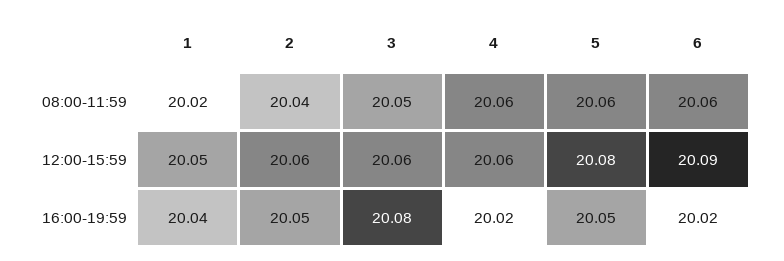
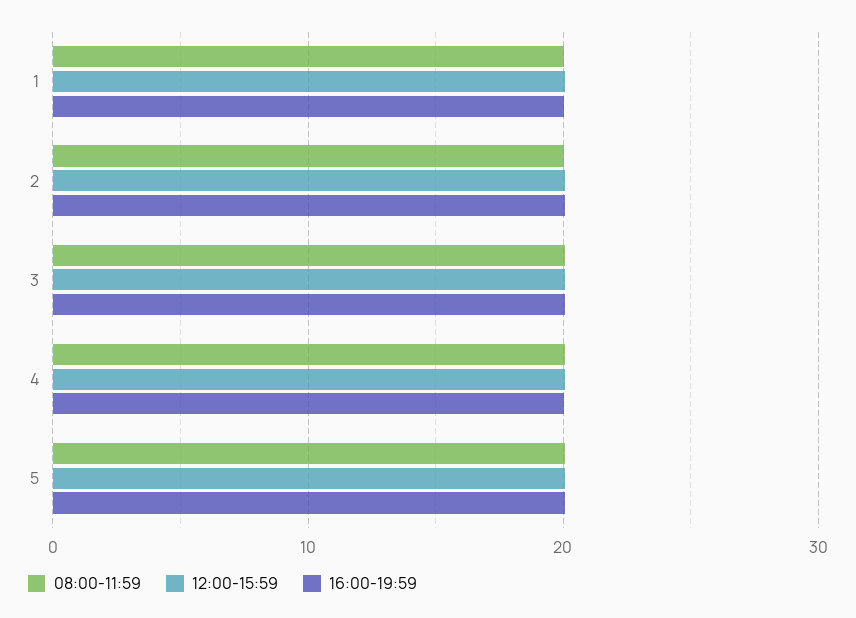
08:00-11:59, 6: 20.06 -> none
12:00-15:59, 6: 20.09 -> none
16:00-19:59, 6: 20.02 -> none

